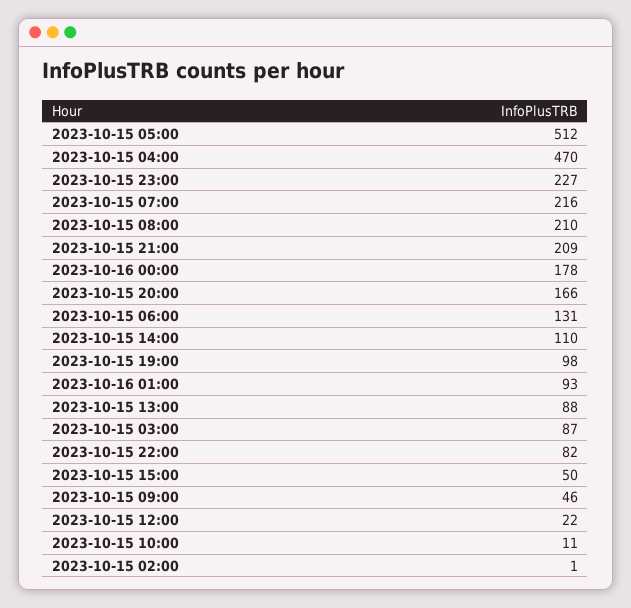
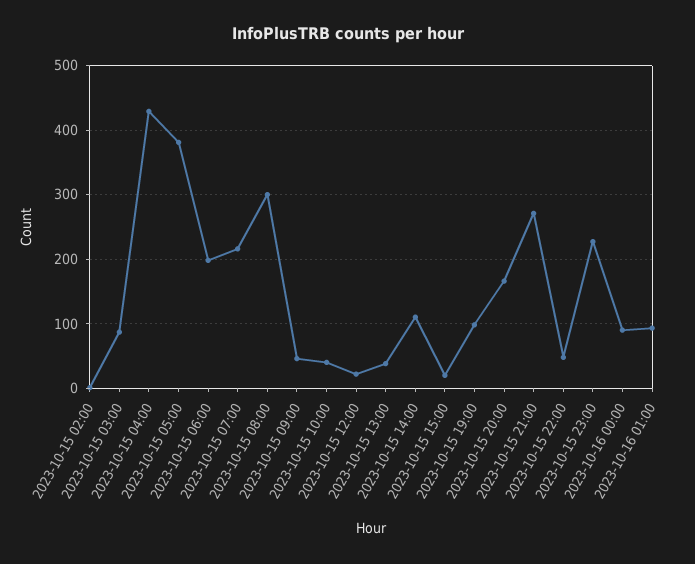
2023-10-15 05:00: 512 -> 380
2023-10-15 04:00: 470 -> 430
2023-10-15 08:00: 210 -> 300
2023-10-15 21:00: 209 -> 270
2023-10-16 00:00: 178 -> 90
2023-10-15 06:00: 131 -> 200
2023-10-15 13:00: 88 -> 40
2023-10-15 22:00: 82 -> 50
2023-10-15 15:00: 50 -> 20
2023-10-15 10:00: 11 -> 40

